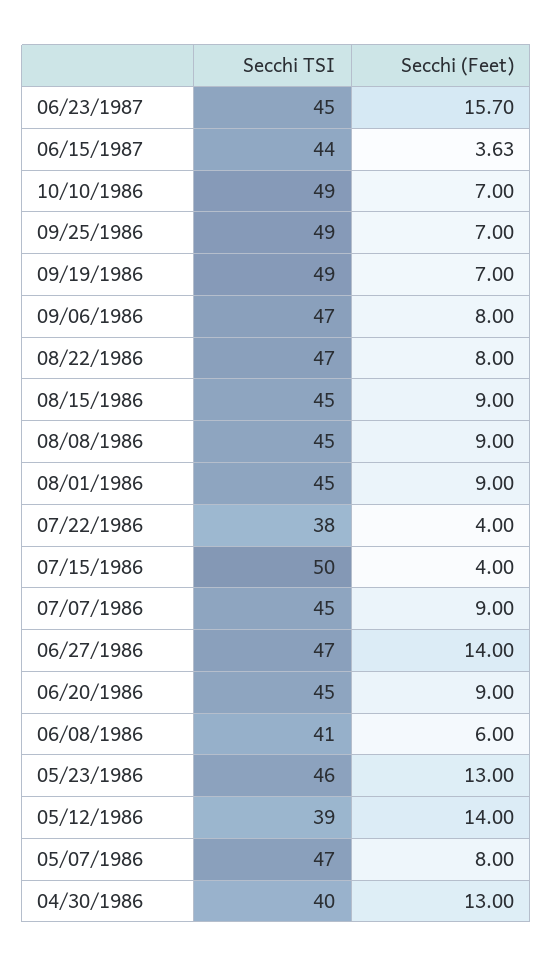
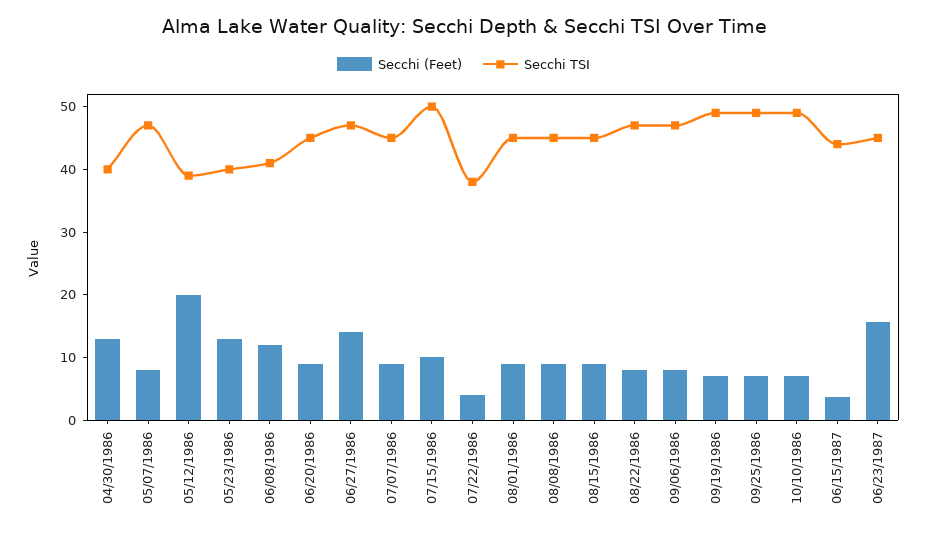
Secchi (Feet), 07/15/1986: 4 -> 10
Secchi (Feet), 06/08/1986: 6 -> 12
Secchi TSI, 05/23/1986: 46 -> 40
Secchi (Feet), 05/12/1986: 14 -> 20

